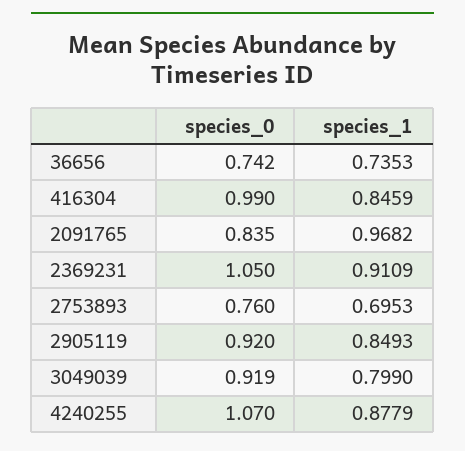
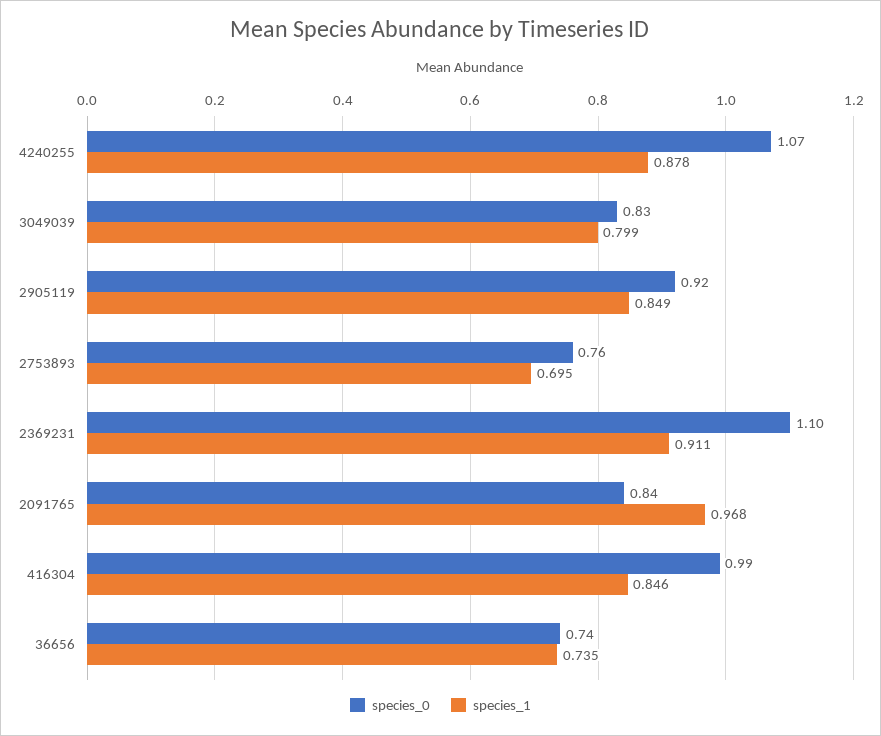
species_0, 2369231: 1.05 -> 1.1
species_0, 3049039: 0.919 -> 0.83

